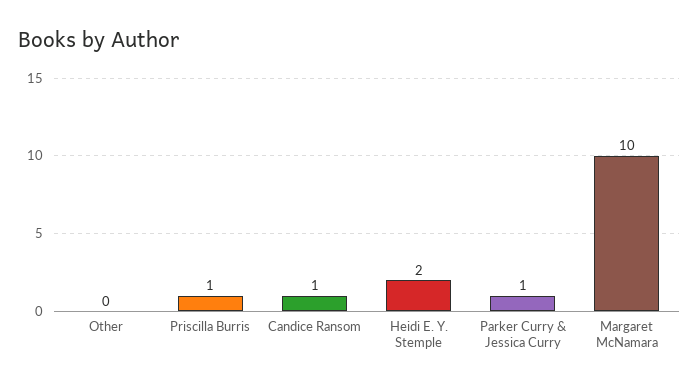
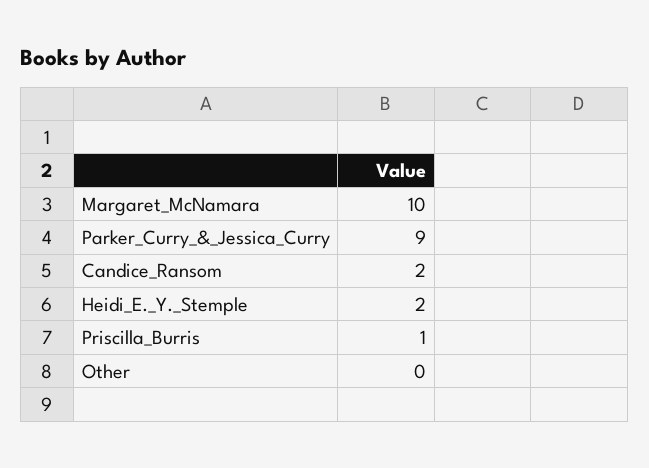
Candice Ransom: 1 -> 2
Parker Curry & Jessica Curry: 1 -> 9

